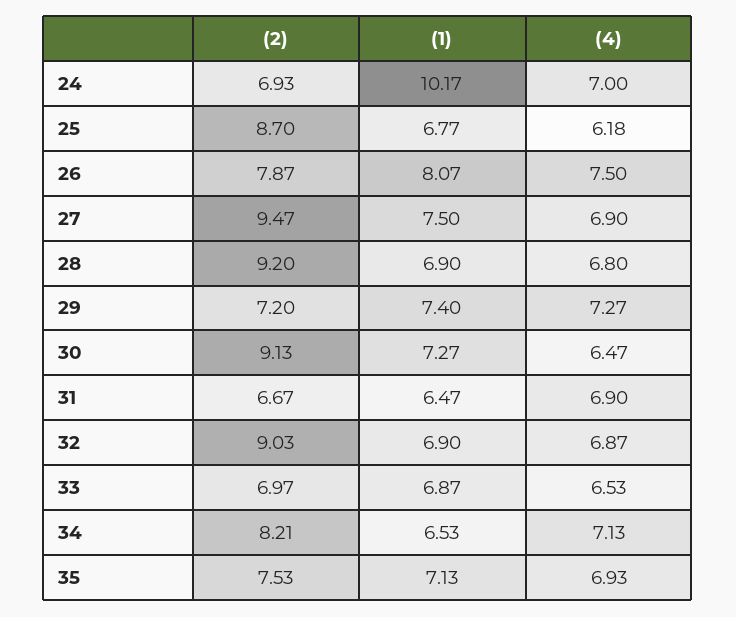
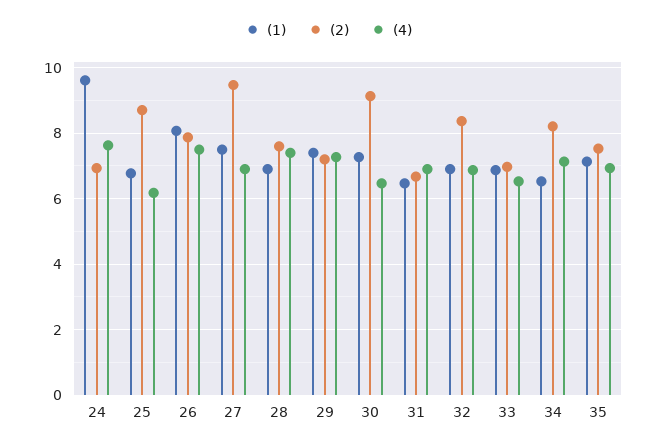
(1), 24: 10.17 -> 9.6
(4), 24: 7 -> 7.6
(2), 28: 9.2 -> 7.6
(4), 28: 6.8 -> 7.4
(2), 32: 9.03 -> 8.4

